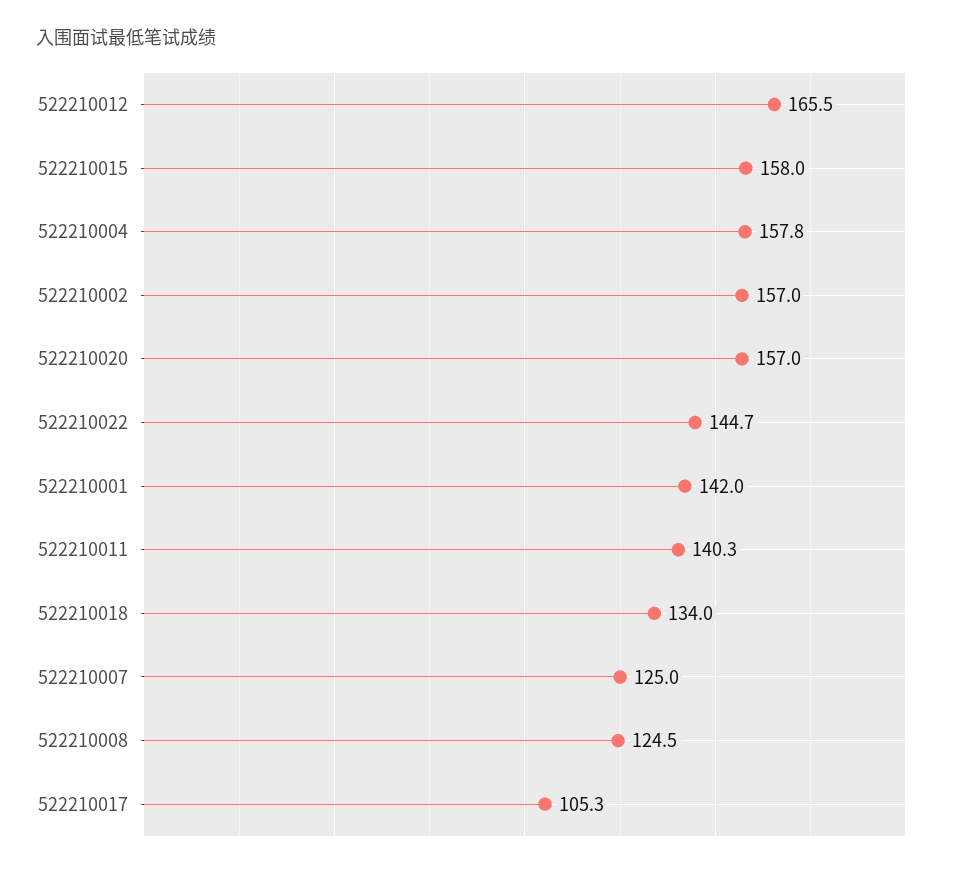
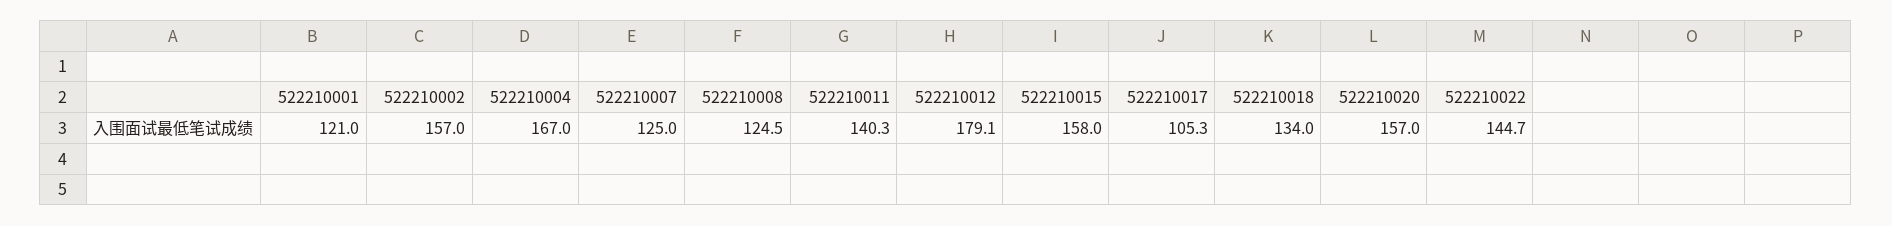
522210012: 165.5 -> 179.1
522210004: 157.8 -> 167
522210001: 142 -> 121

